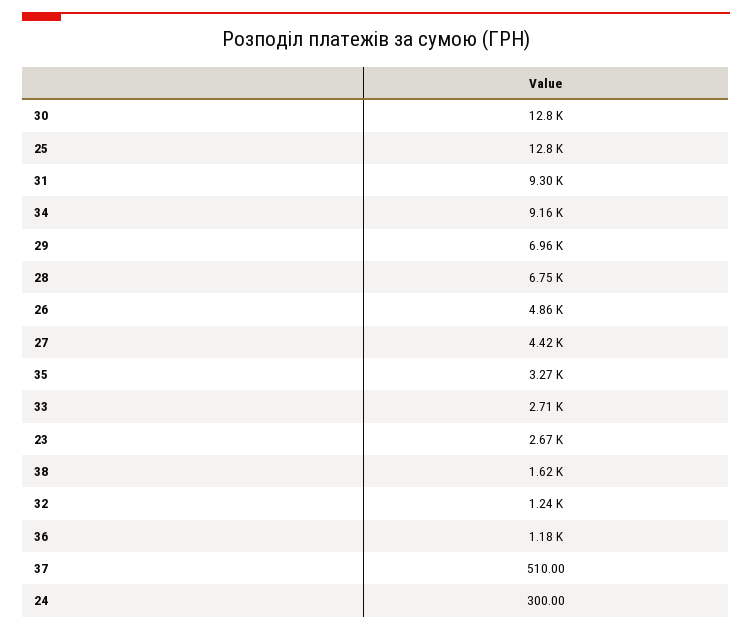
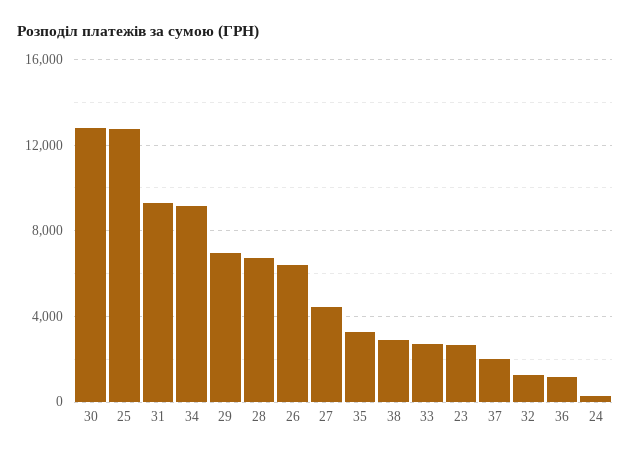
26: 4860 -> 6500
38: 1620 -> 3000
37: 510 -> 2000

